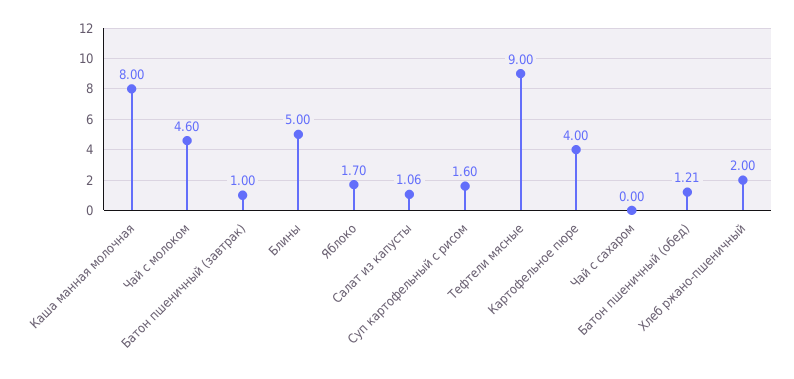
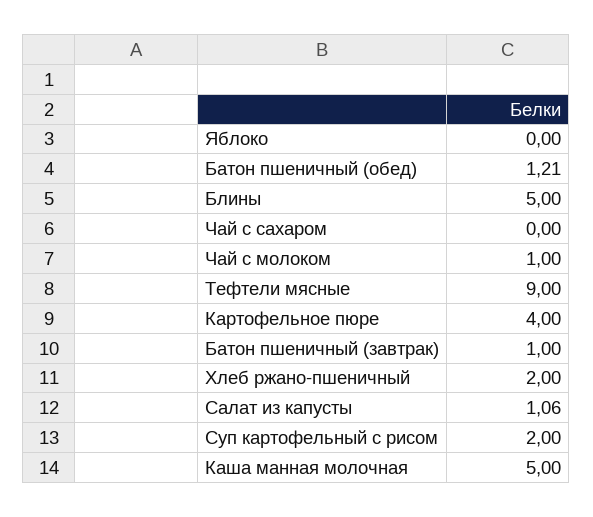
Каша манная молочная: 8 -> 5
Чай с молоком: 4.6 -> 1
Яблоко: 1.7 -> 0
Суп картофельный с рисом: 1.6 -> 2

